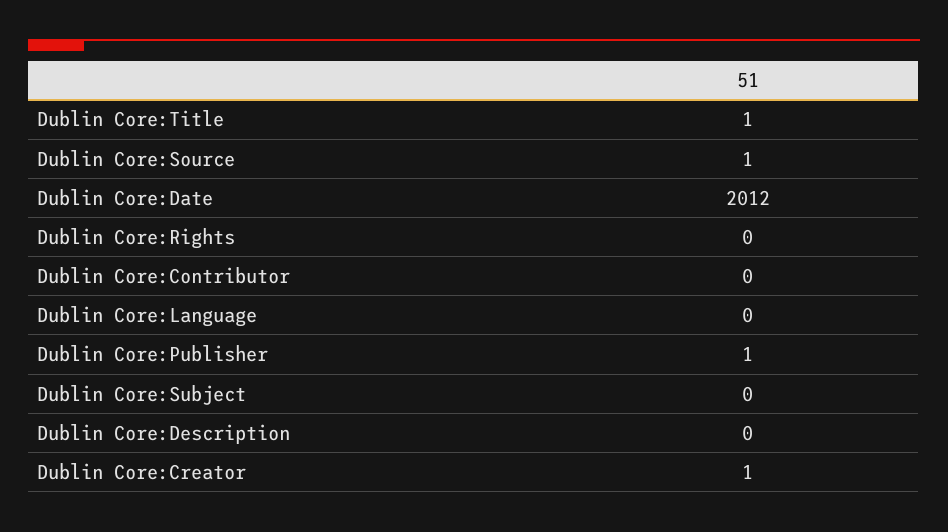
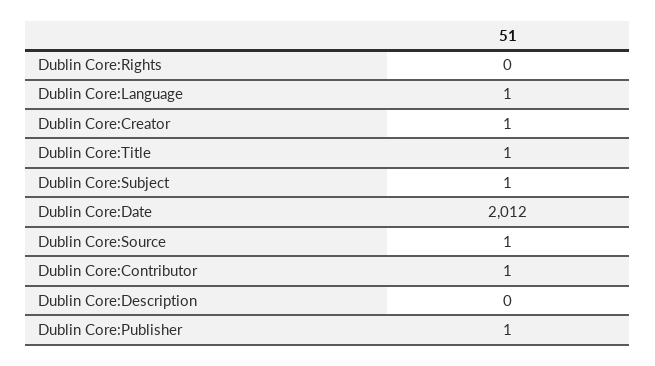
Dublin Core:Contributor: 0 -> 1
Dublin Core:Language: 0 -> 1
Dublin Core:Subject: 0 -> 1

